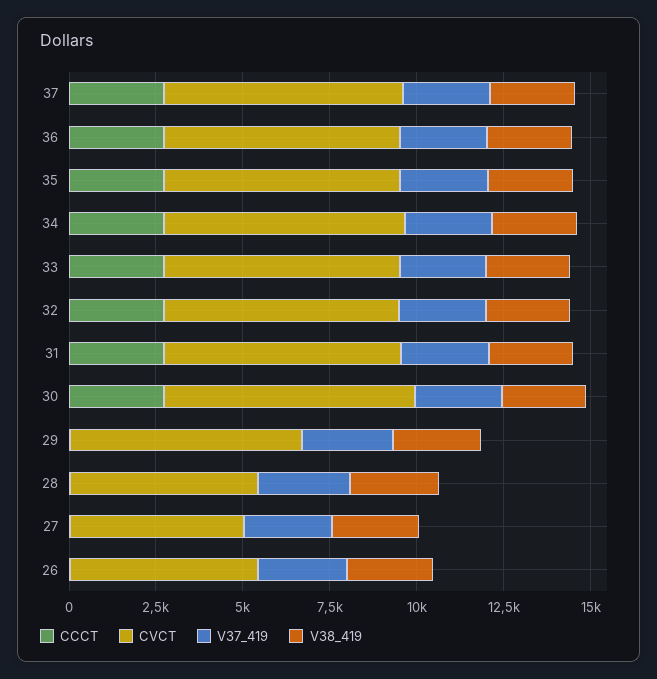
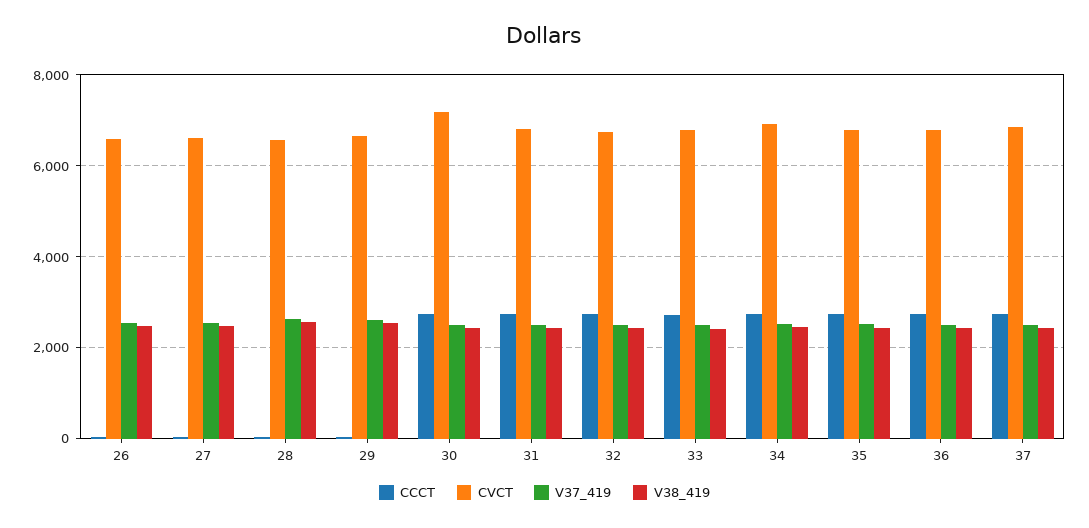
CVCT, 28: 5500 -> 6600
CVCT, 27: 5000 -> 6600
CVCT, 26: 5500 -> 6600

